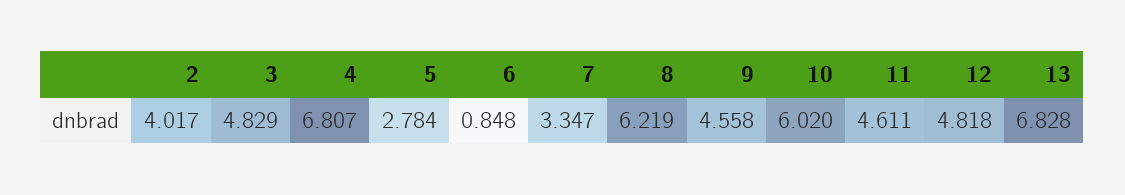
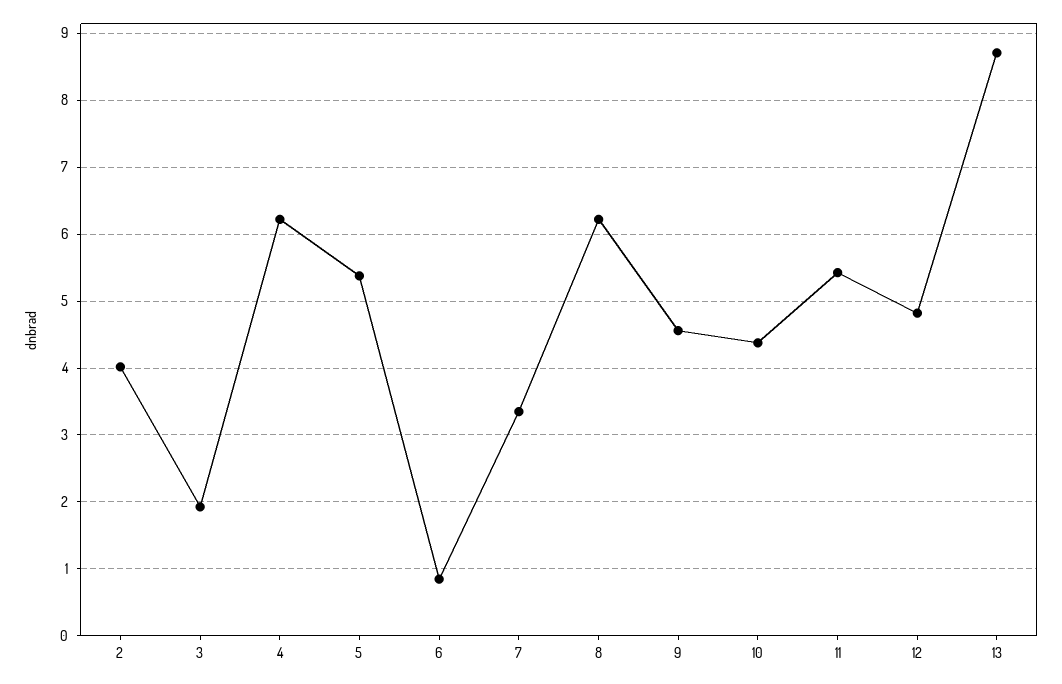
3: 4.829 -> 1.9
4: 6.807 -> 6.2
5: 2.784 -> 5.4
10: 6.02 -> 4.4
11: 4.611 -> 5.4
13: 6.828 -> 8.7

